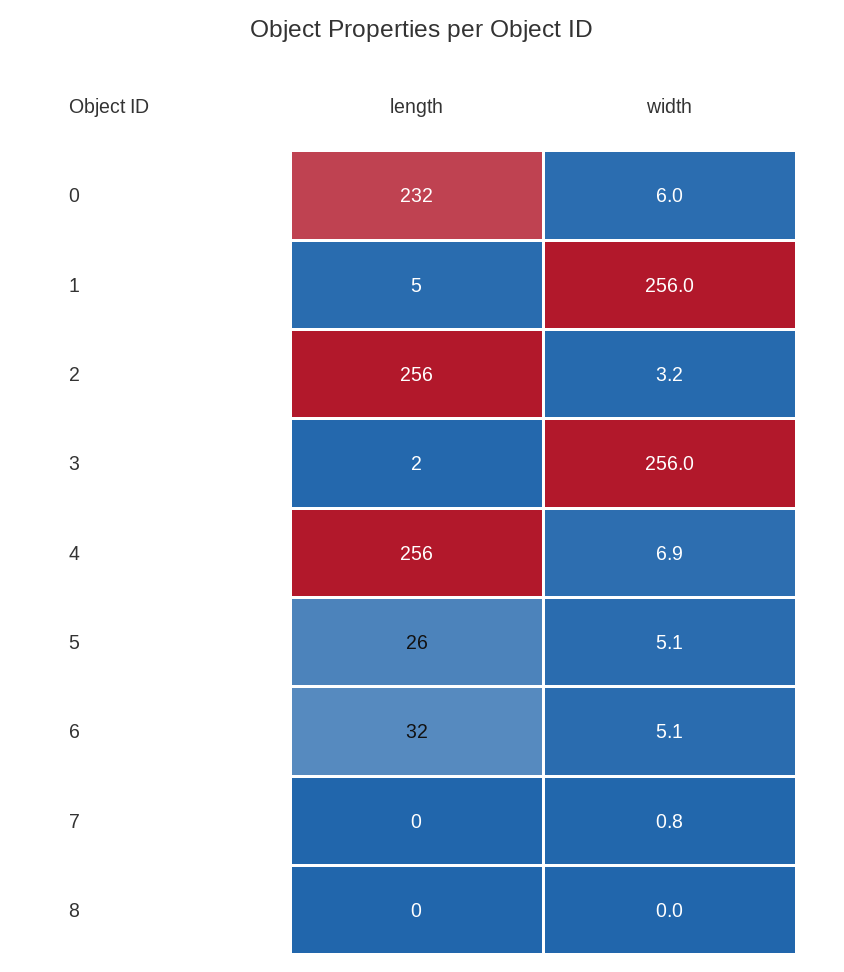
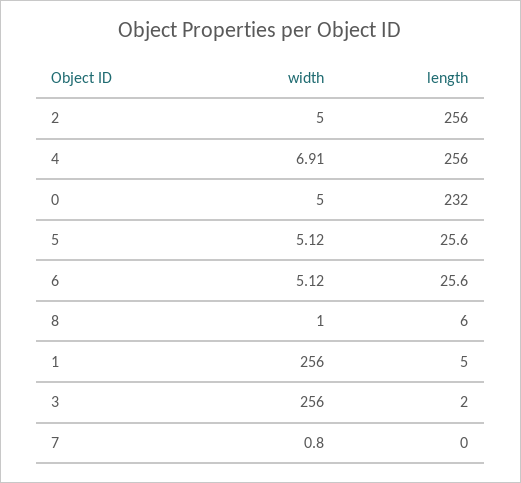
width, 0: 6 -> 5
width, 2: 3.2 -> 5
length, 6: 32 -> 25.6
length, 8: 0 -> 6
width, 8: 0 -> 1

